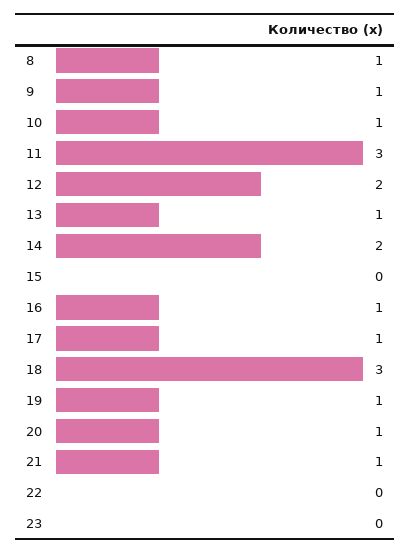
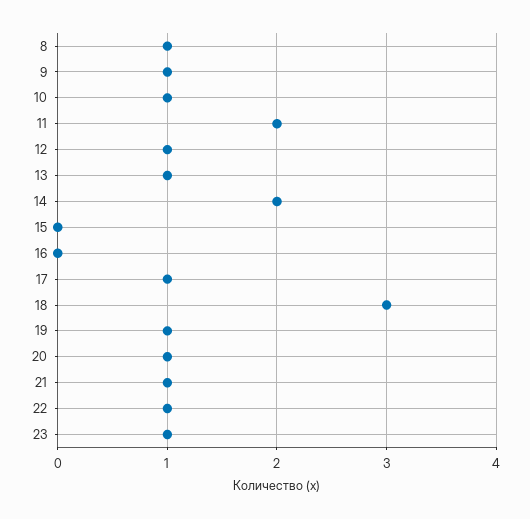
11: 3 -> 2
12: 2 -> 1
16: 1 -> 0
22: 0 -> 1
23: 0 -> 1

